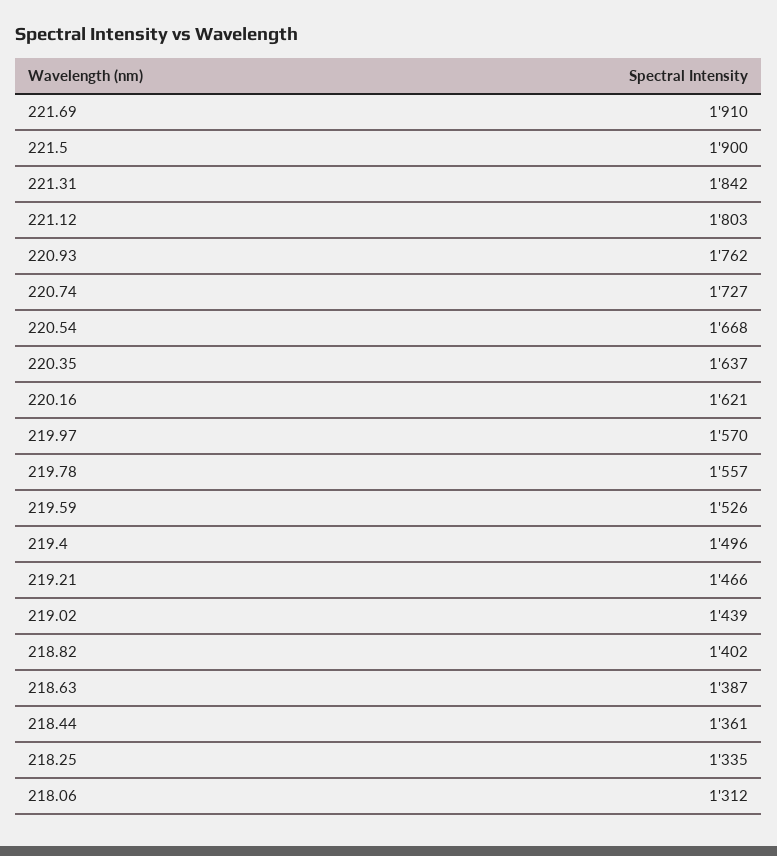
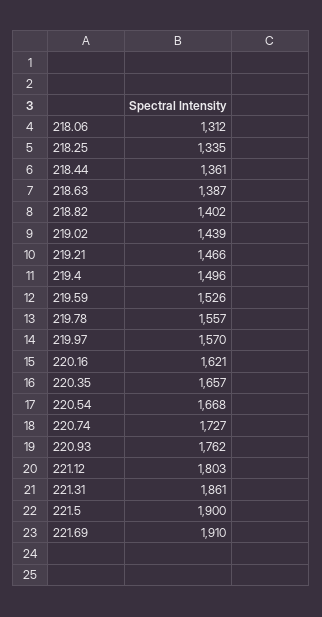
221.31: 1842 -> 1861
220.35: 1637 -> 1657

